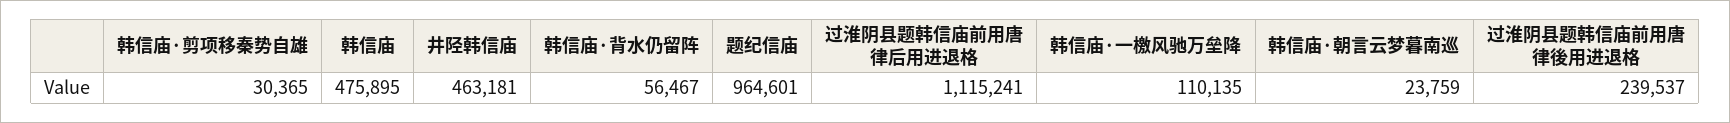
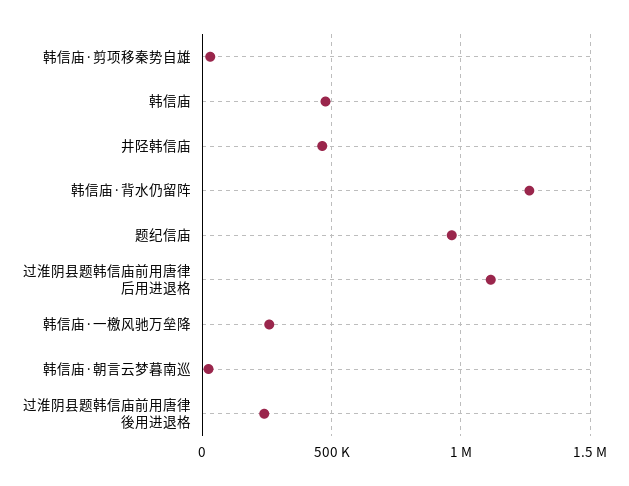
韩信庙·背水仍留阵: 56467 -> 1250000
韩信庙·一檄风驰万垒降: 110135 -> 250000

